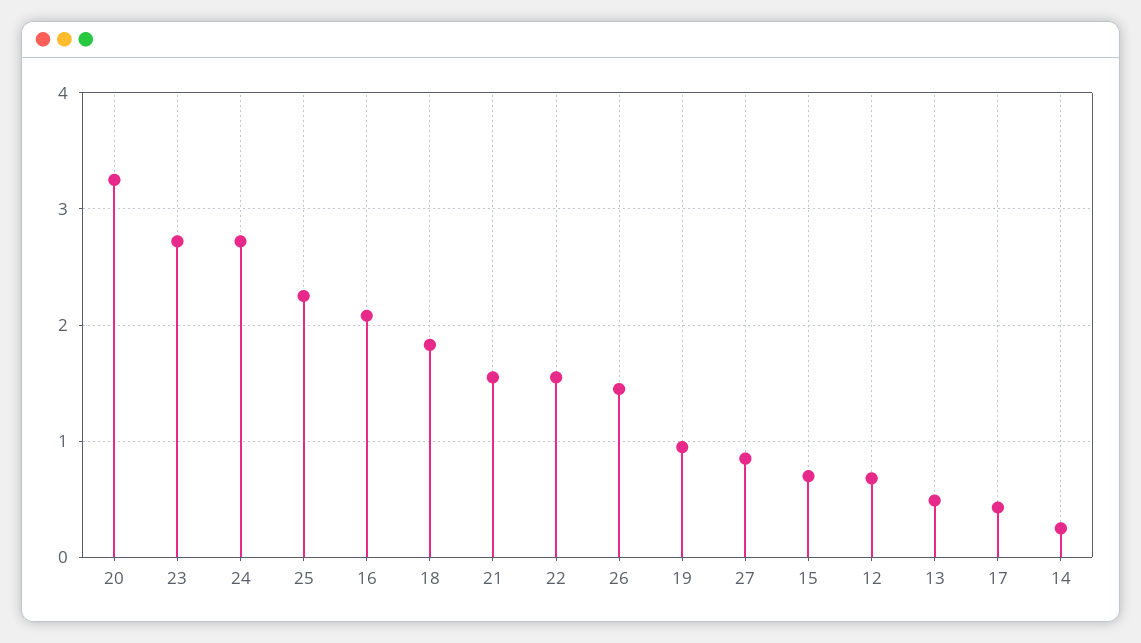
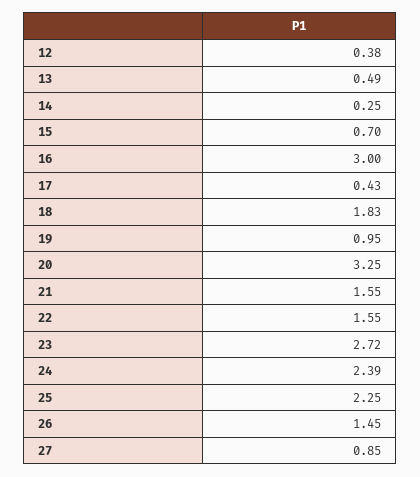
24: 2.7 -> 2.39
16: 2.1 -> 3
12: 0.7 -> 0.38

